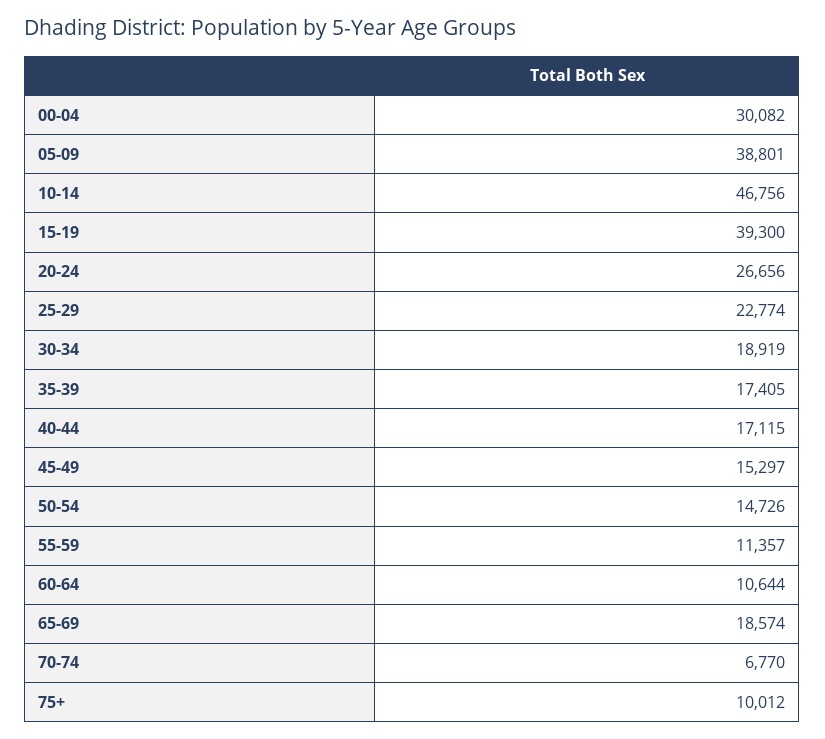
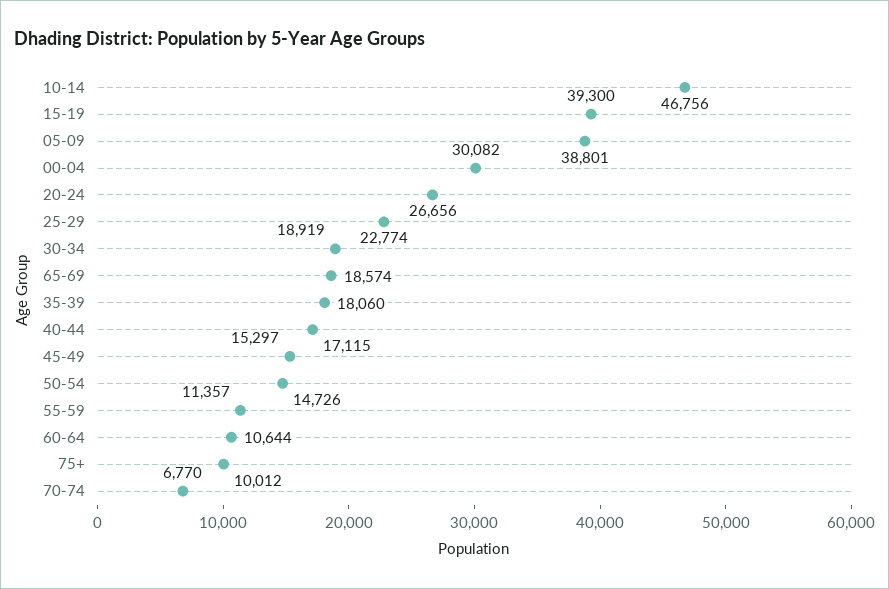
35-39: 17405 -> 18060

